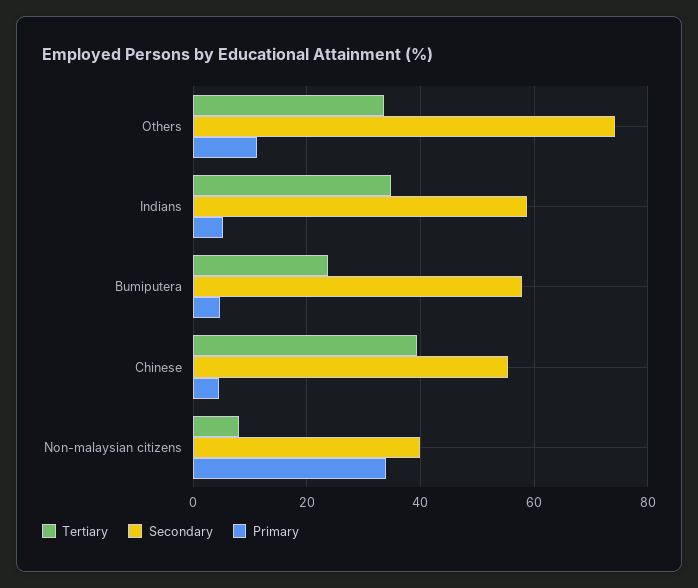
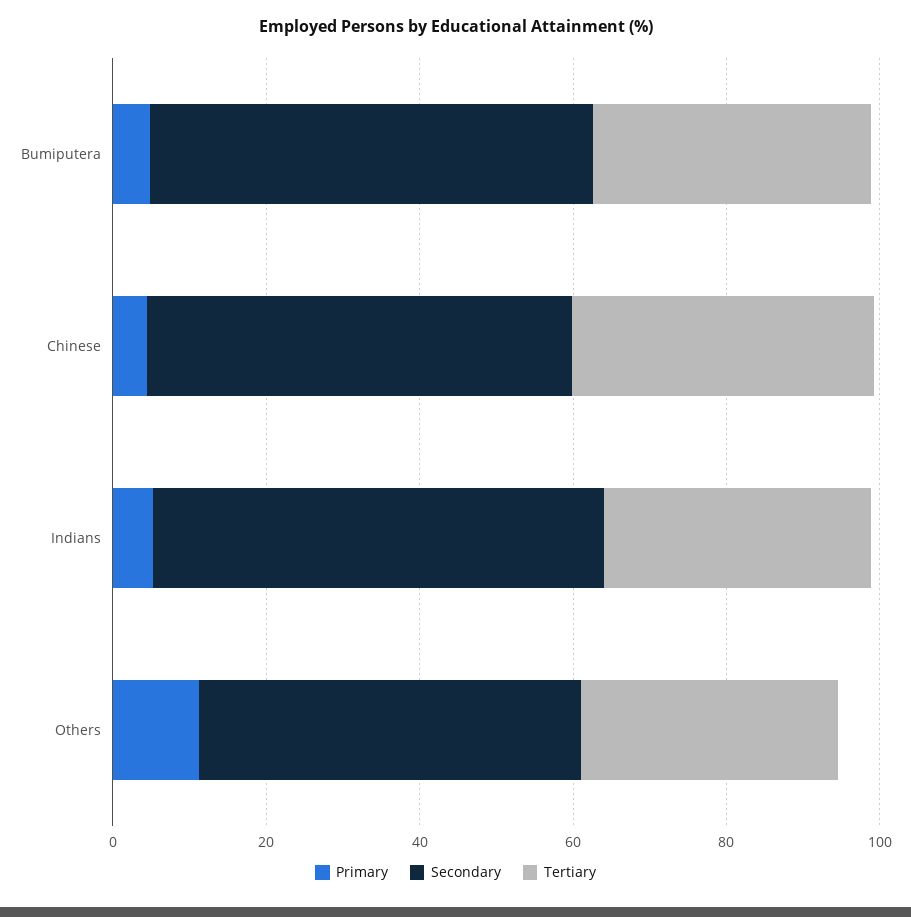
Secondary, Others: 74 -> 50
Tertiary, Bumiputera: 24 -> 35
Tertiary, Non-malaysian citizens: 8 -> none
Secondary, Non-malaysian citizens: 40 -> none
Primary, Non-malaysian citizens: 34 -> none

